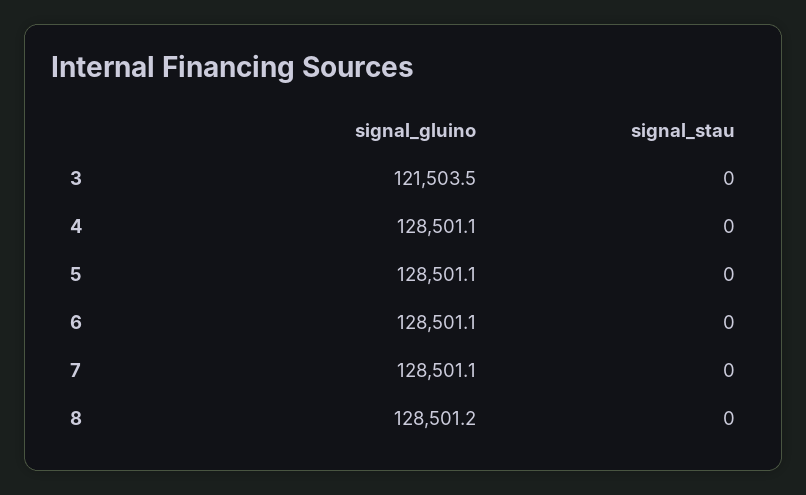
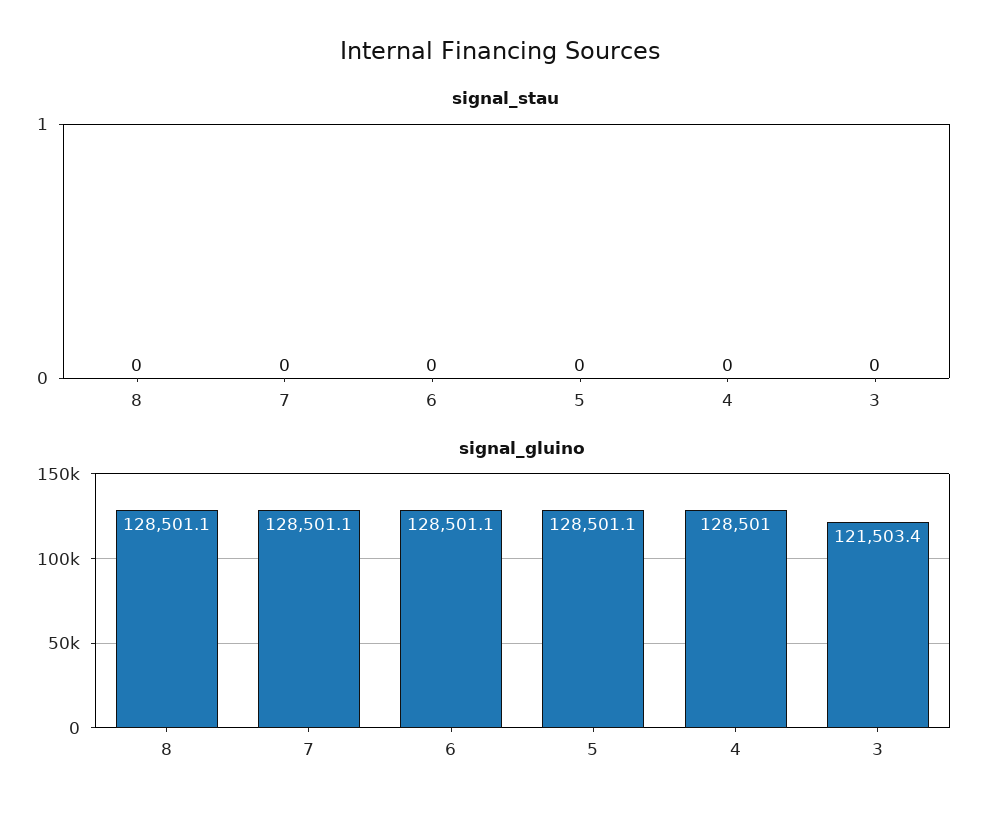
signal_gluino, 3: 121503.5 -> 121503.4
signal_gluino, 4: 128501.1 -> 128501
signal_gluino, 8: 128501.2 -> 128501.1

